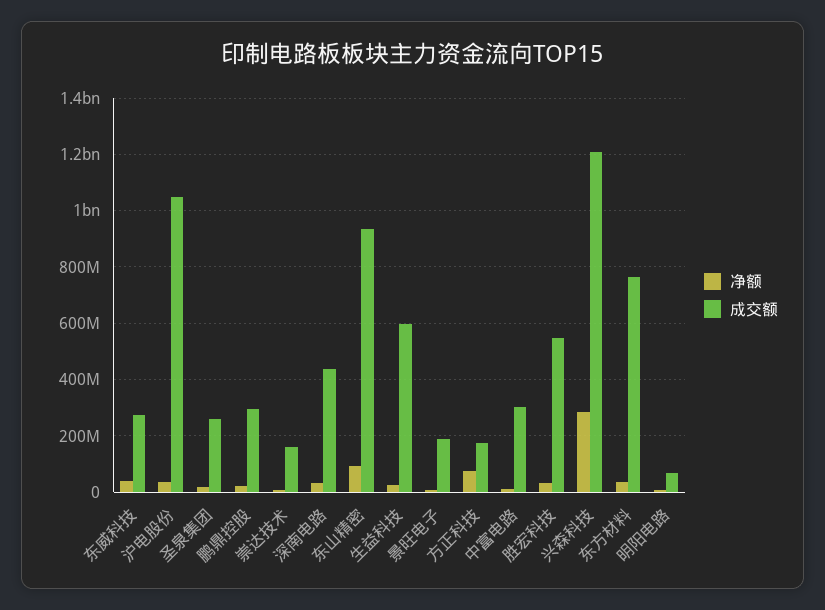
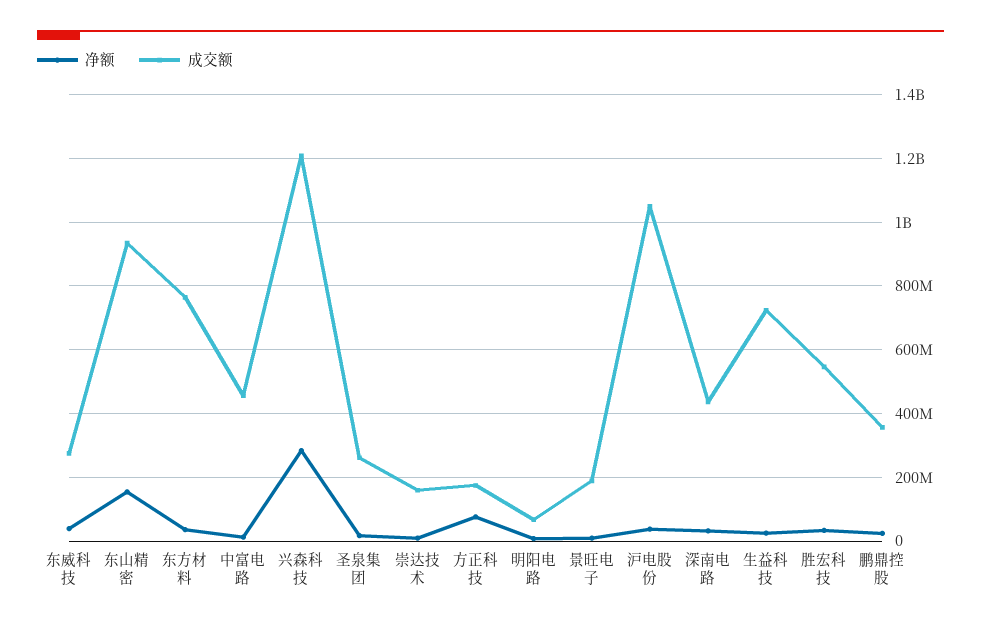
成交额, 鹏鼎控股: 300000000 -> 360000000
净额, 东山精密: 100000000 -> 160000000
成交额, 生益科技: 600000000 -> 720000000
成交额, 中富电路: 300000000 -> 460000000

